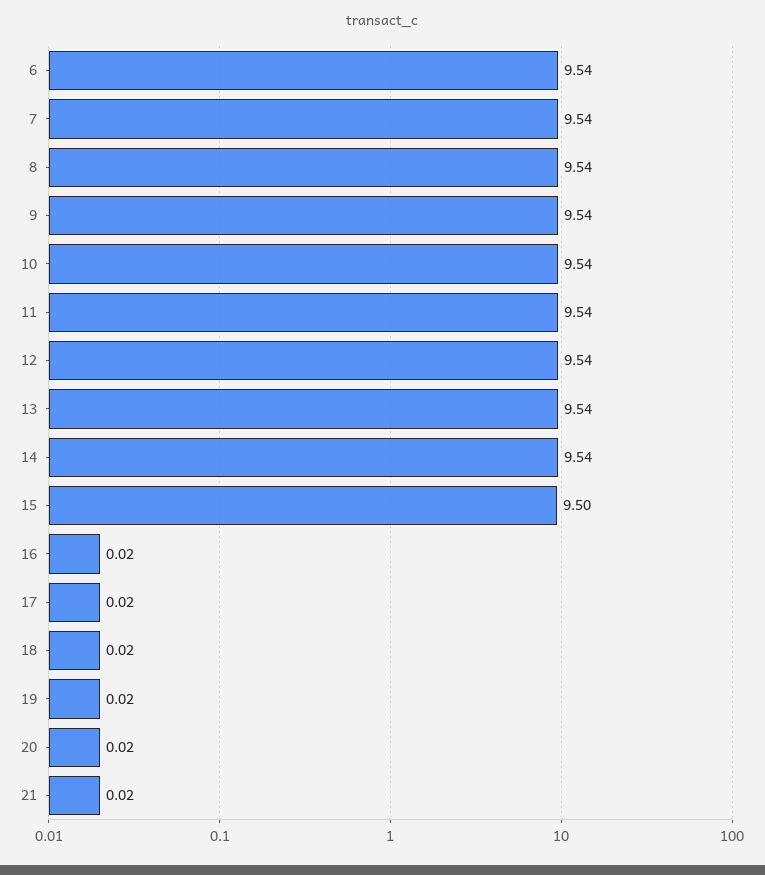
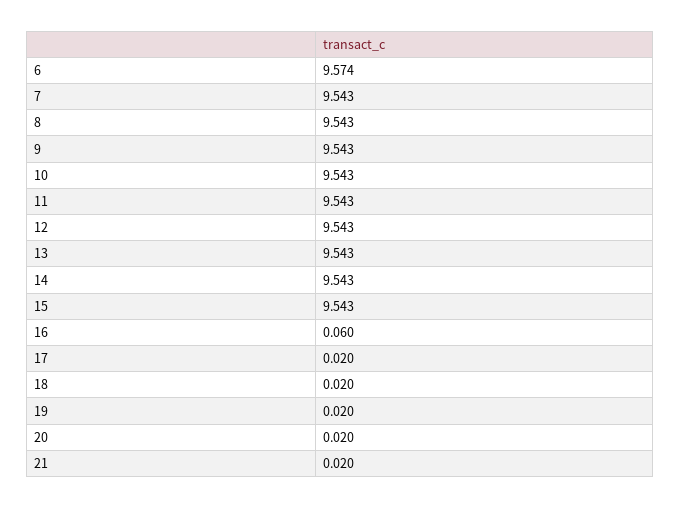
6: 9.54 -> 9.574
15: 9.5 -> 9.543
16: 0.02 -> 0.06

